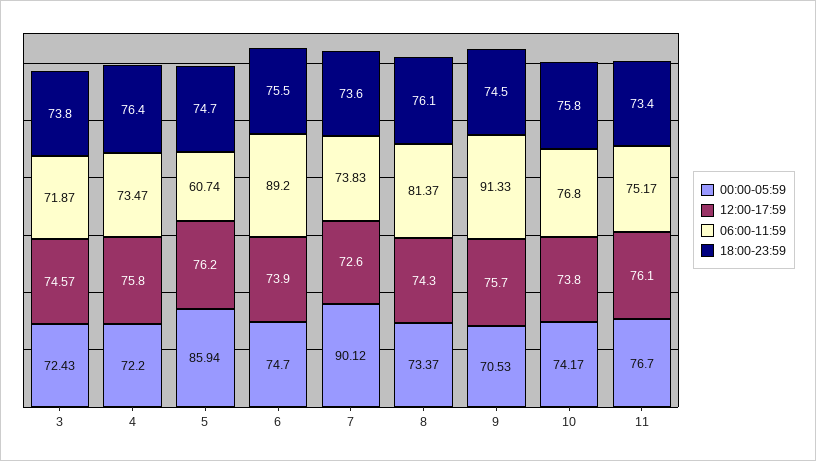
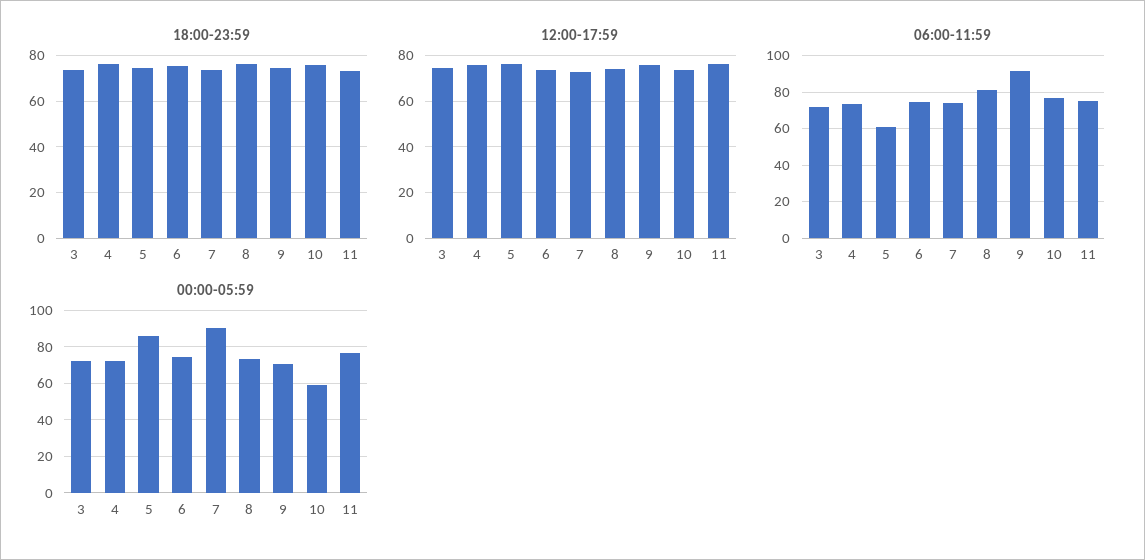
06:00-11:59, 6: 89.2 -> 75
00:00-05:59, 10: 74.17 -> 60

